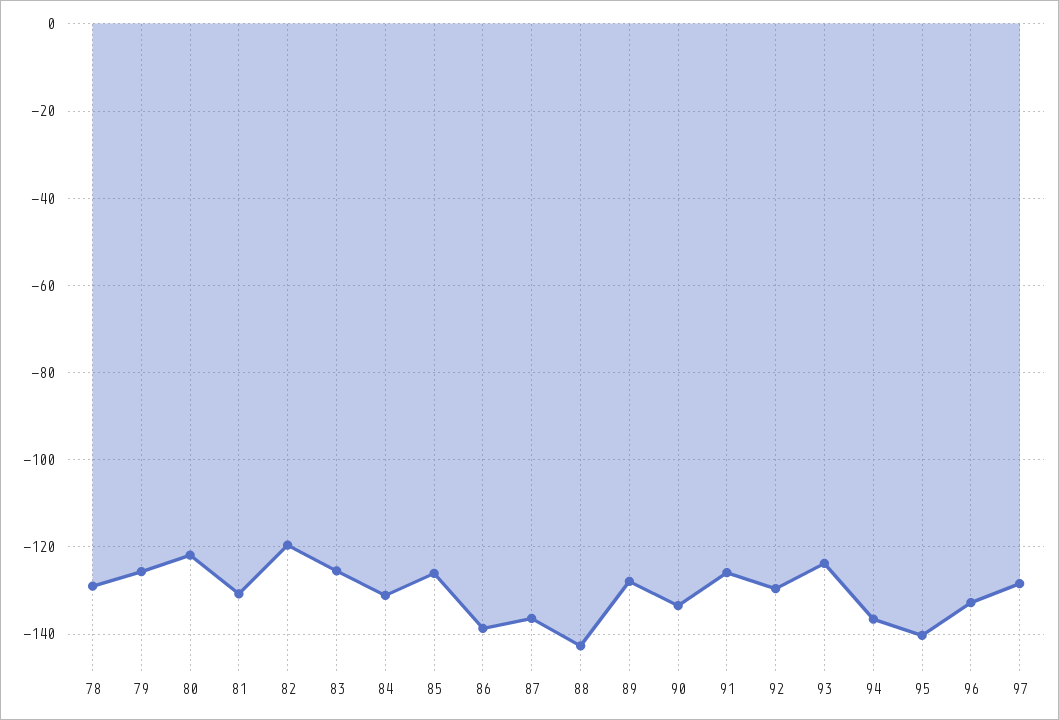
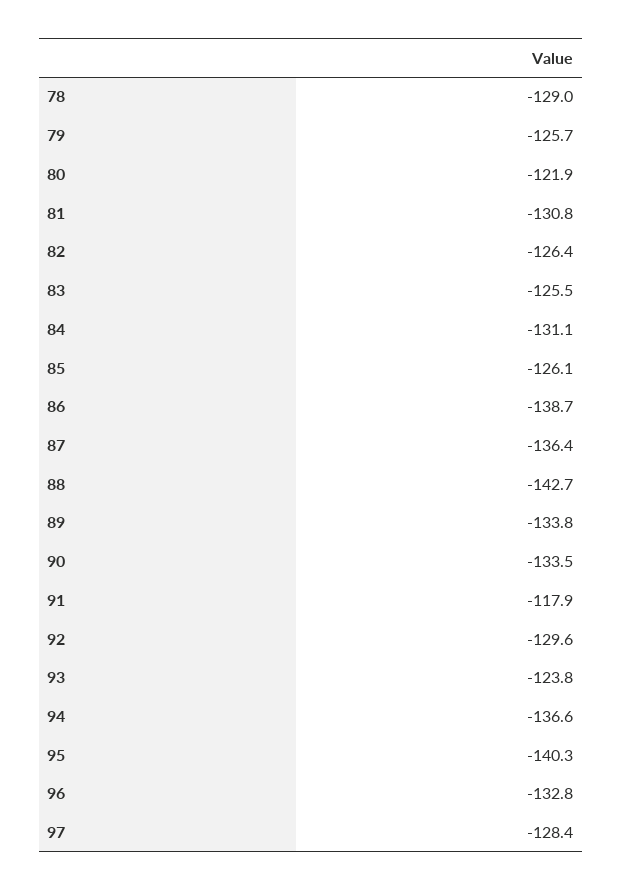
82: -120 -> -126.4
89: -128 -> -133.8
91: -126 -> -117.9

